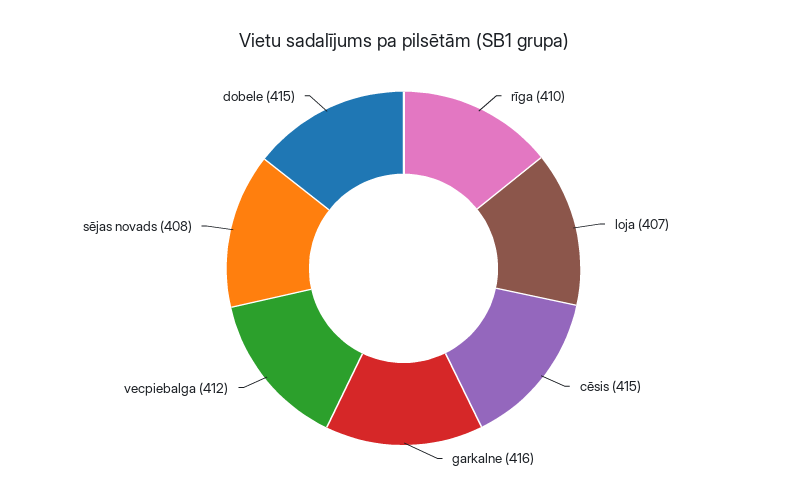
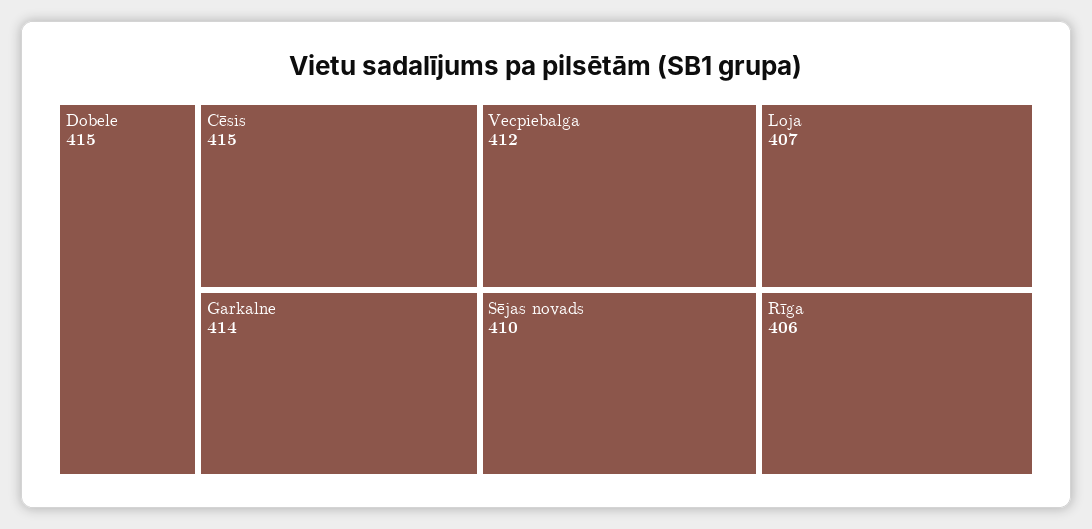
rīga: 410 -> 406
garkalne: 416 -> 414
sējas novads: 408 -> 410

